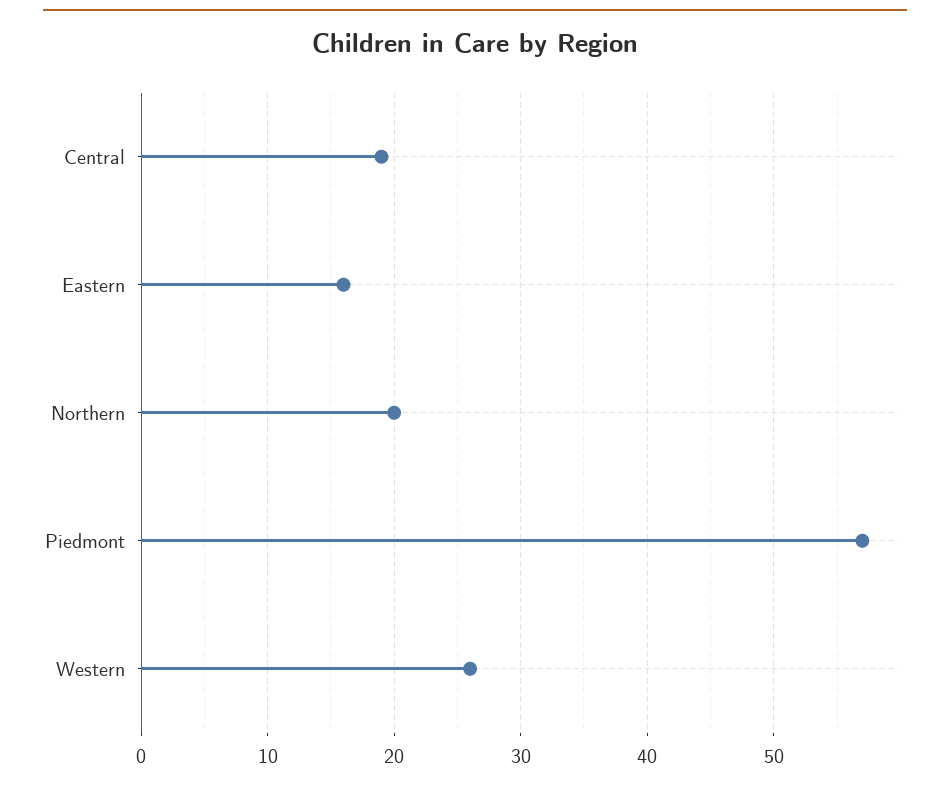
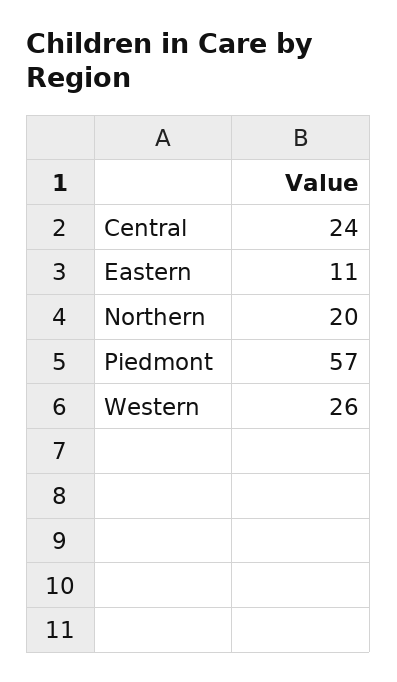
Central: 19 -> 24
Eastern: 16 -> 11

